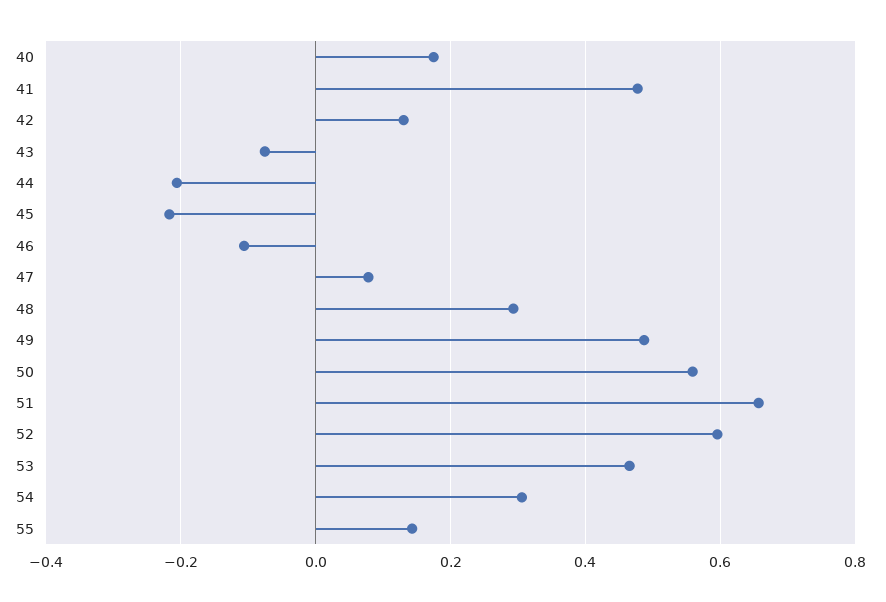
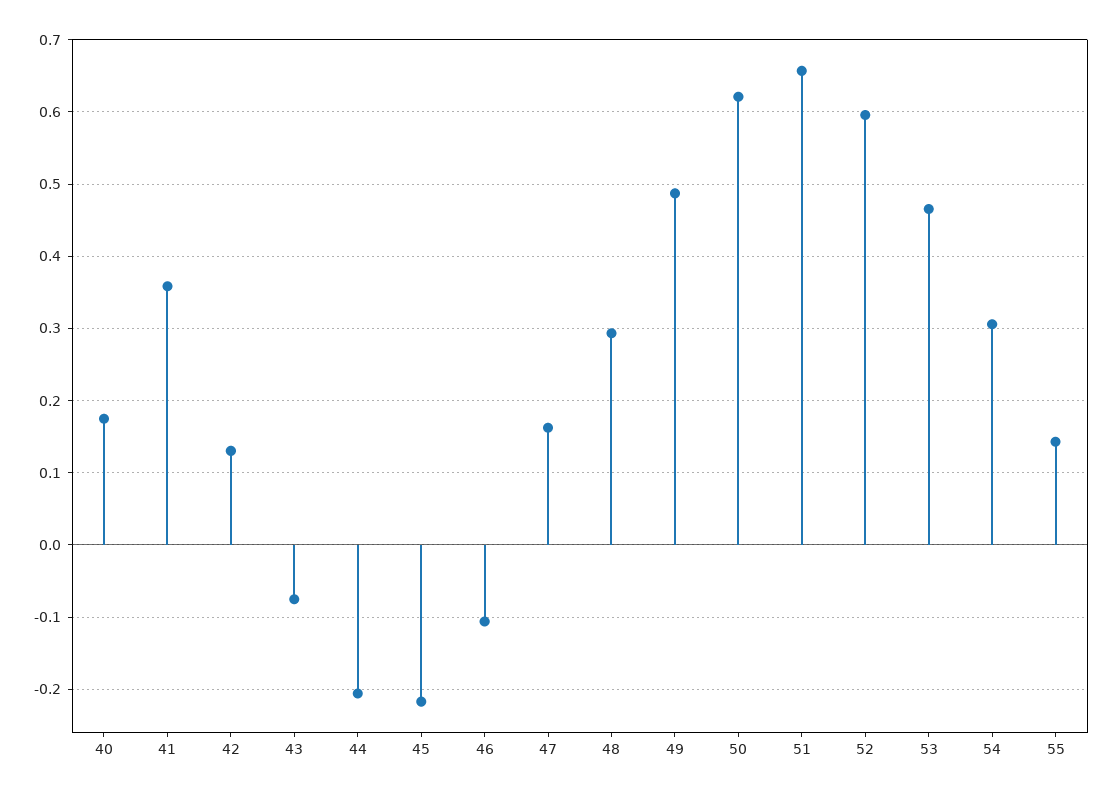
41: 0.48 -> 0.36
47: 0.08 -> 0.16
50: 0.56 -> 0.62

